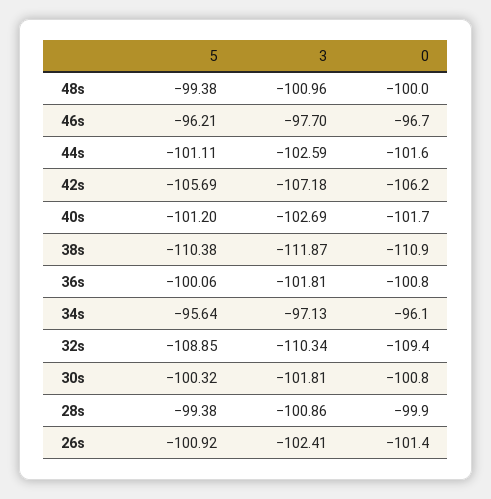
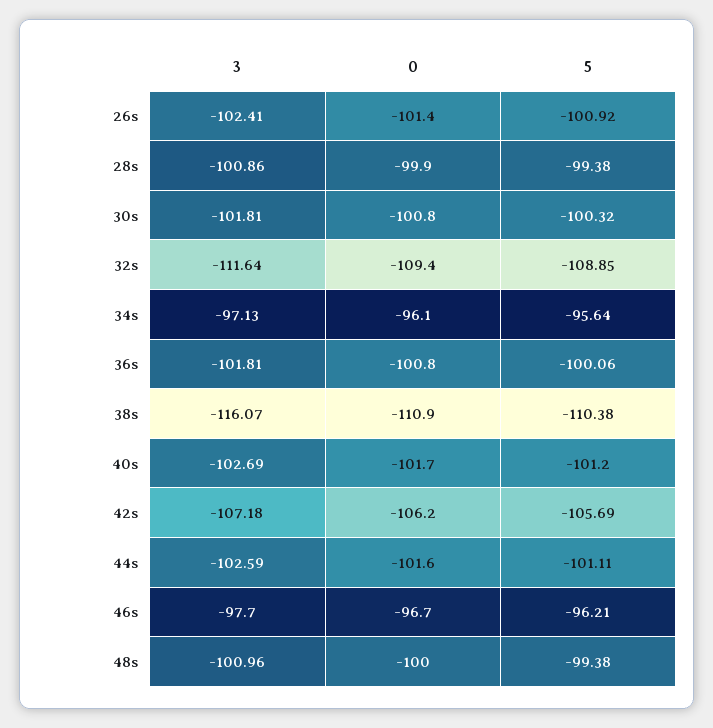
3, 38s: -111.87 -> -116.07
3, 32s: -110.34 -> -111.64

